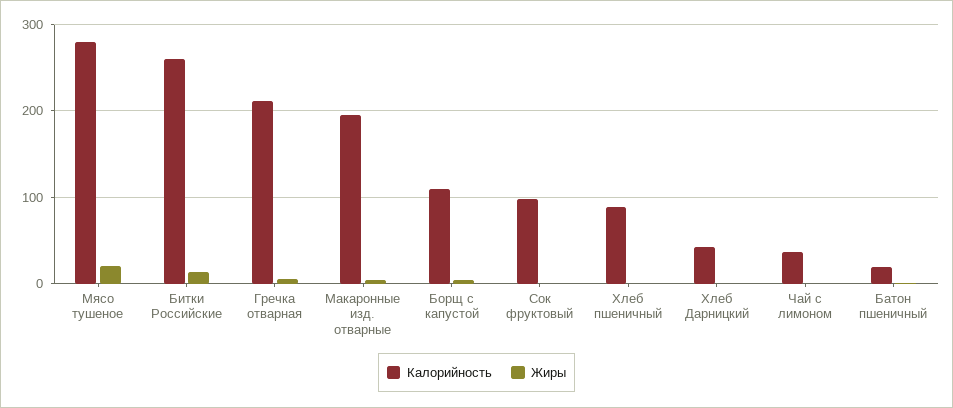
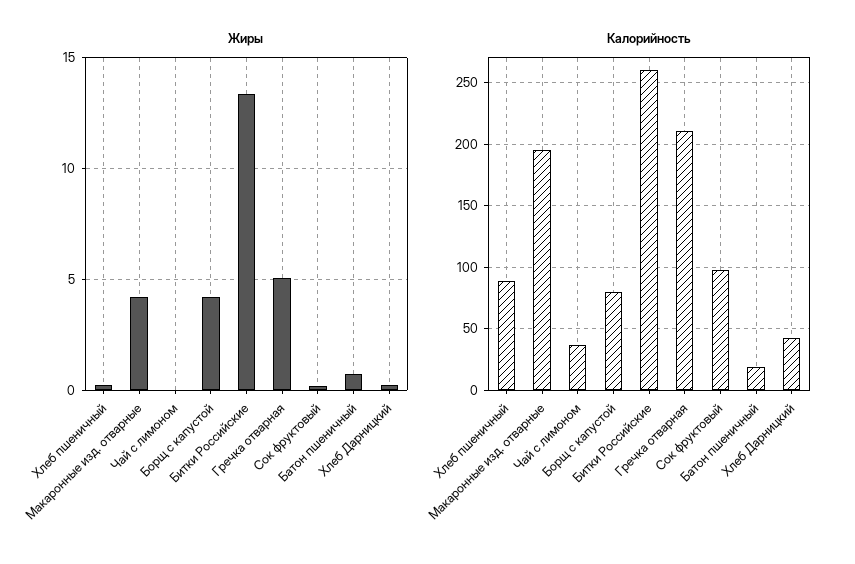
Калорийность, Мясо тушеное: 280 -> none
Жиры, Мясо тушеное: 20 -> none
Калорийность, Борщ с капустой: 110 -> 80

